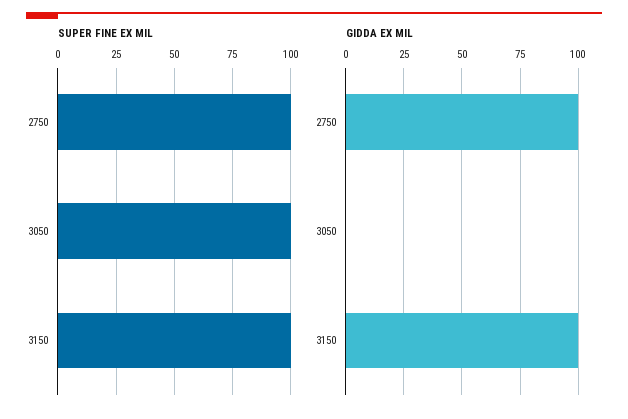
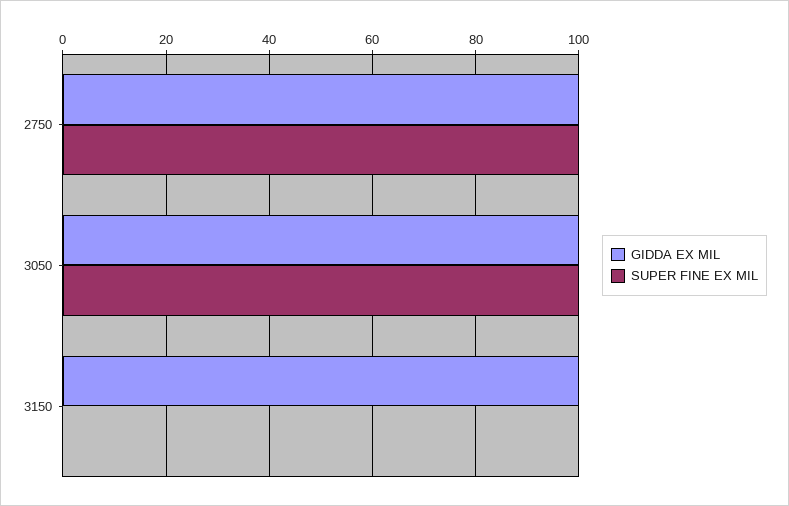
SUPER FINE EX MIL, 3150: 100 -> 0
GIDDA EX MIL, 3050: 0 -> 100

